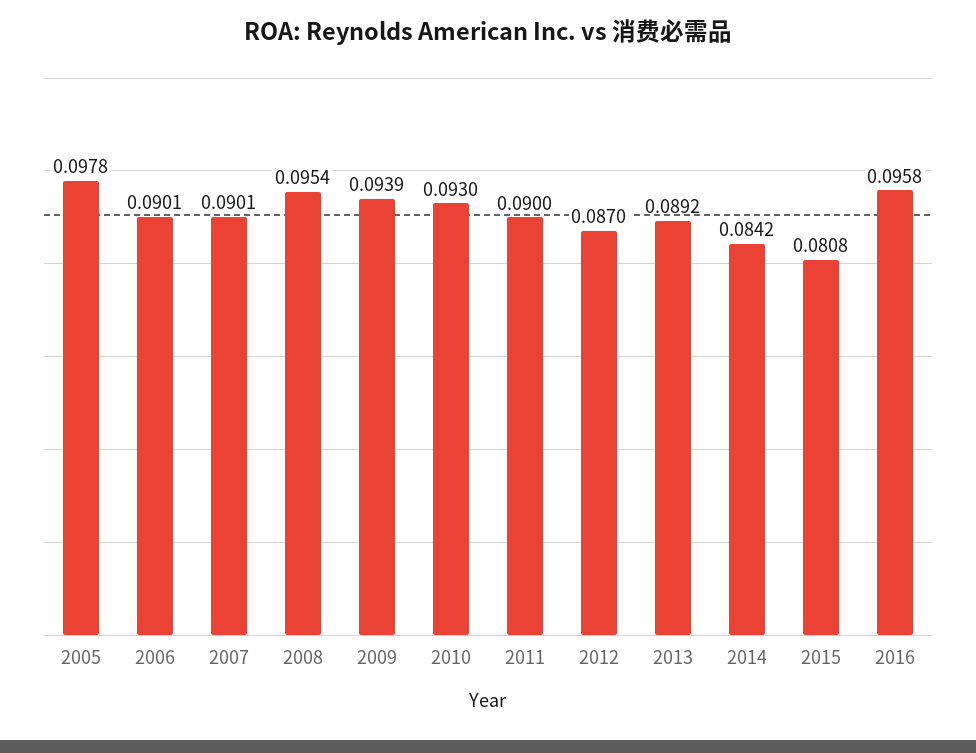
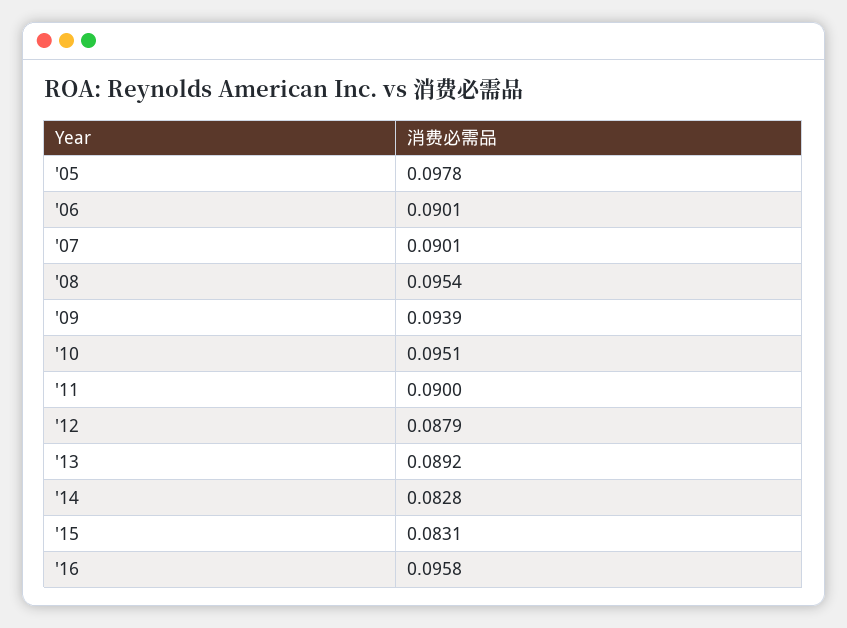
2010: 0.093 -> 0.0951
2012: 0.087 -> 0.0879
2014: 0.0842 -> 0.0828
2015: 0.0808 -> 0.0831

